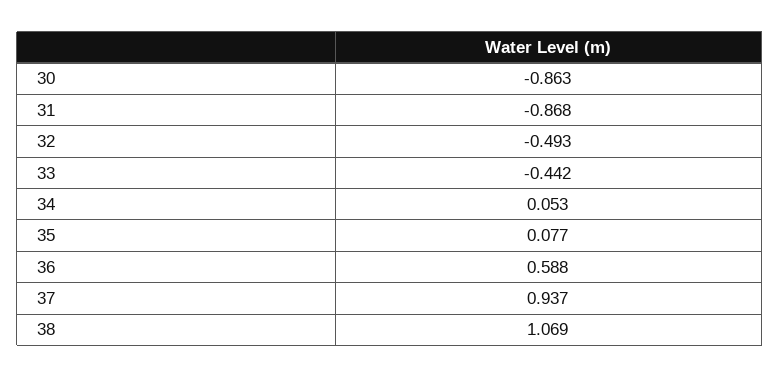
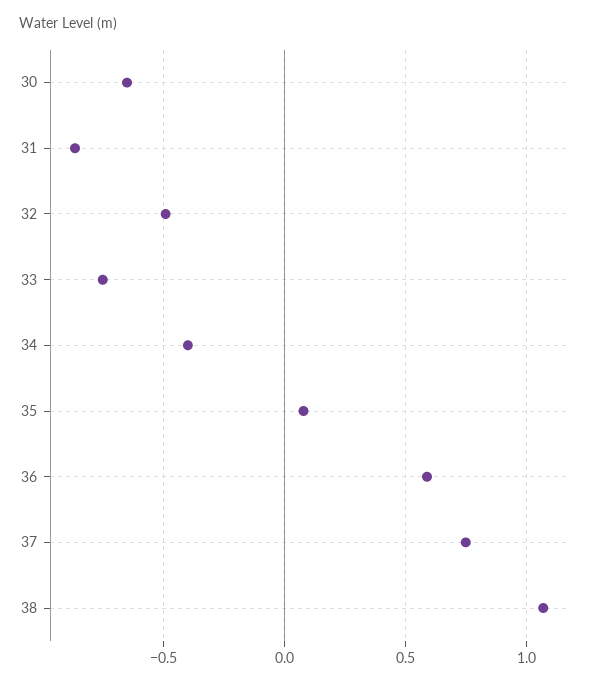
30: -0.863 -> -0.65
33: -0.442 -> -0.75
34: 0.053 -> -0.4
37: 0.937 -> 0.75

